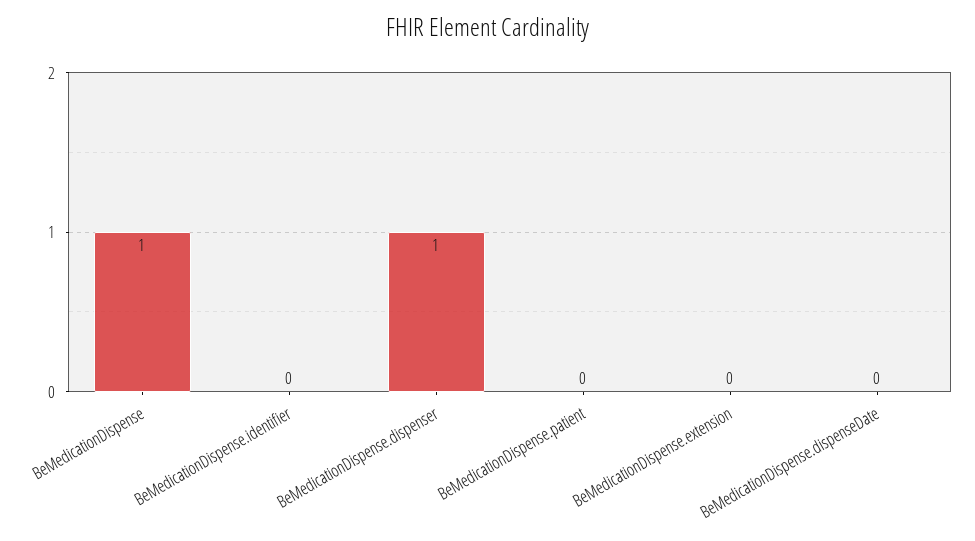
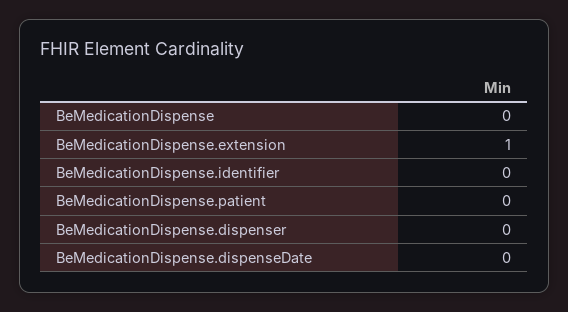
BeMedicationDispense: 1 -> 0
BeMedicationDispense.dispenser: 1 -> 0
BeMedicationDispense.extension: 0 -> 1

